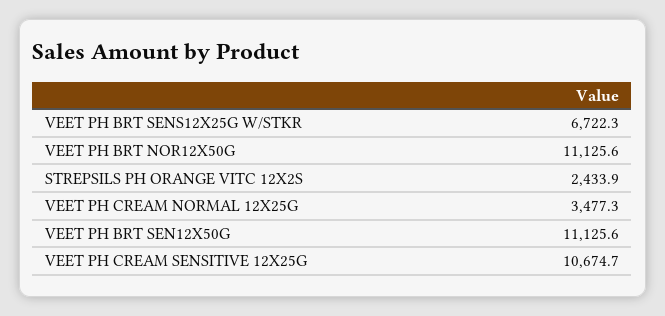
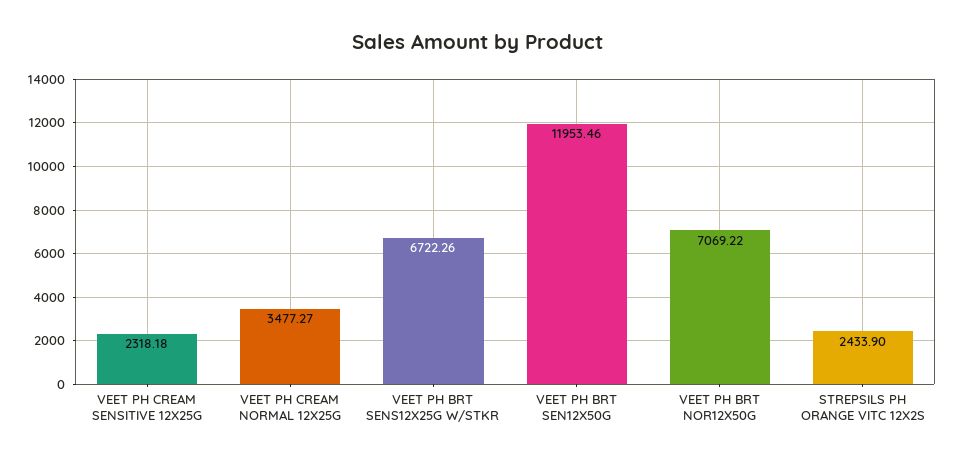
VEET PH BRT NOR12X50G: 11125.6 -> 7069.22
VEET PH BRT SEN12X50G: 11125.6 -> 11953.46
VEET PH CREAM SENSITIVE 12X25G: 10674.7 -> 2318.18

